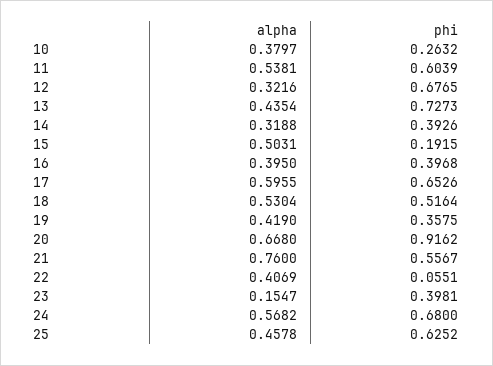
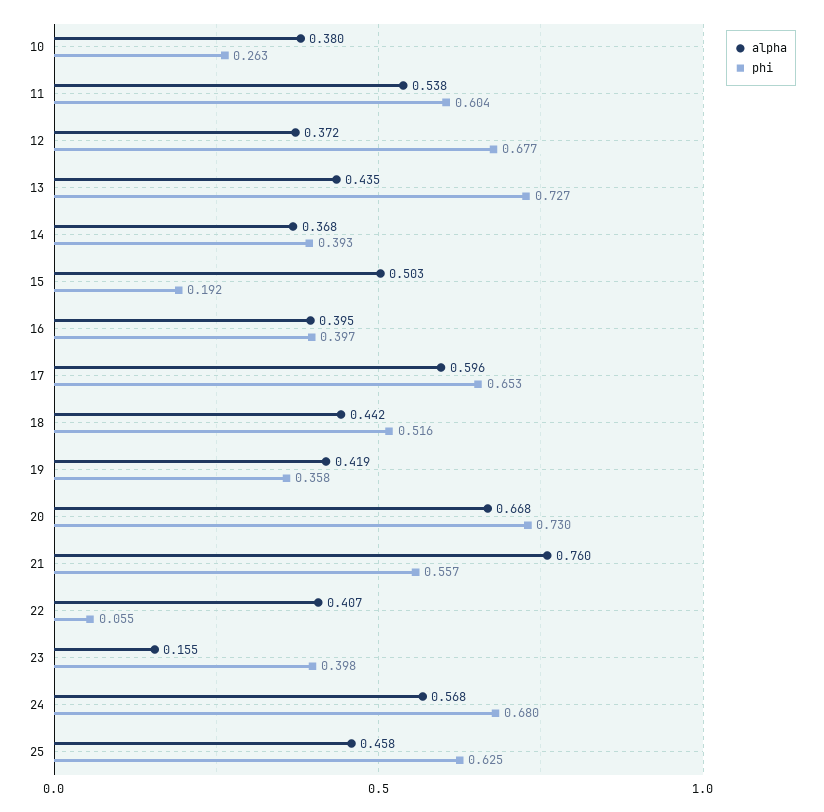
alpha, 12: 0.3216 -> 0.372
alpha, 14: 0.3188 -> 0.368
alpha, 18: 0.5304 -> 0.442
phi, 20: 0.9162 -> 0.73

